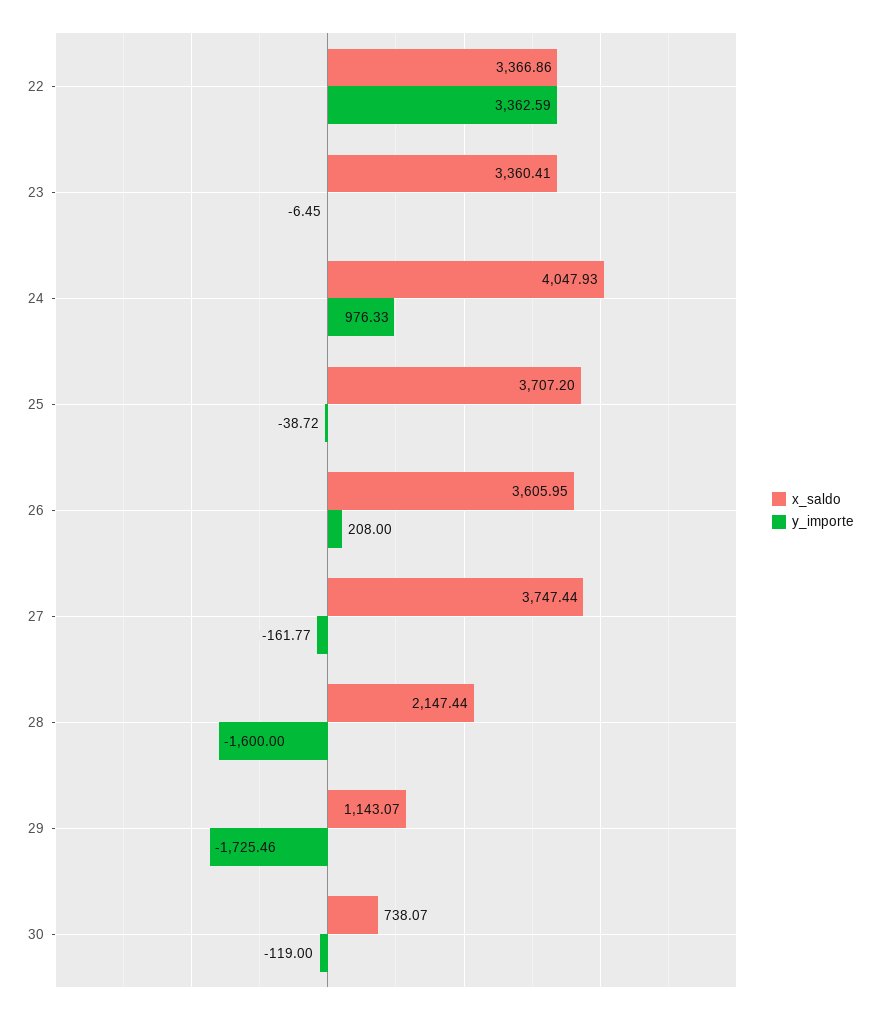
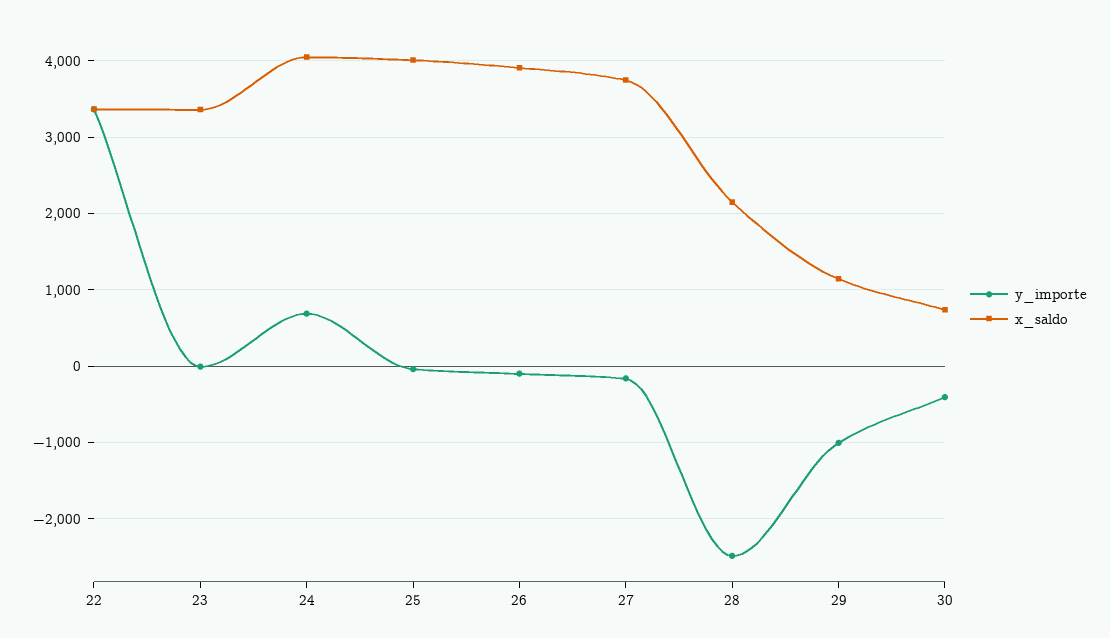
y_importe, 24: 976.33 -> 700
x_saldo, 25: 3707.2 -> 4000
x_saldo, 26: 3605.95 -> 3900
y_importe, 26: 208 -> -100
y_importe, 28: -1600 -> -2500
y_importe, 29: -1725.46 -> -1000
y_importe, 30: -119 -> -400

